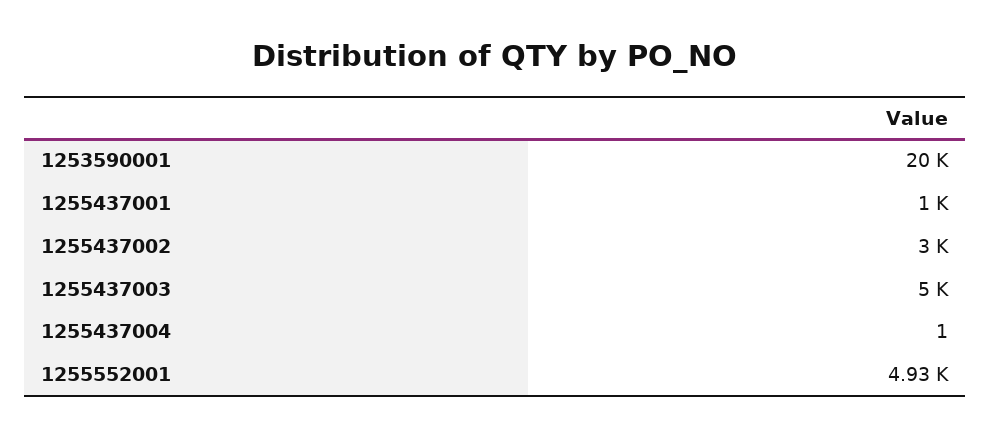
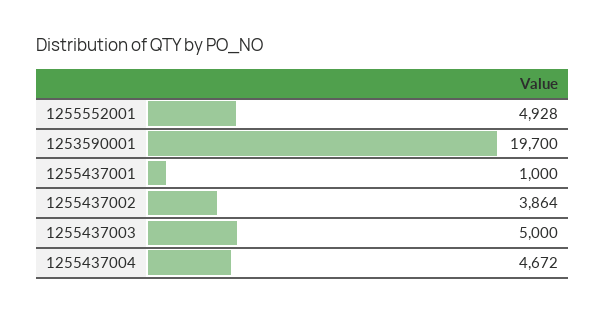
1253590001: 20000 -> 19700
1255437002: 3000 -> 3864
1255437004: 1 -> 4672

